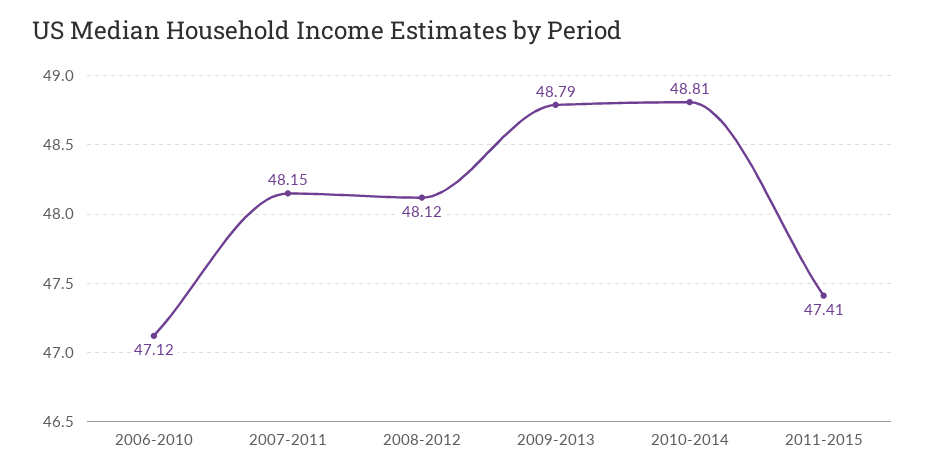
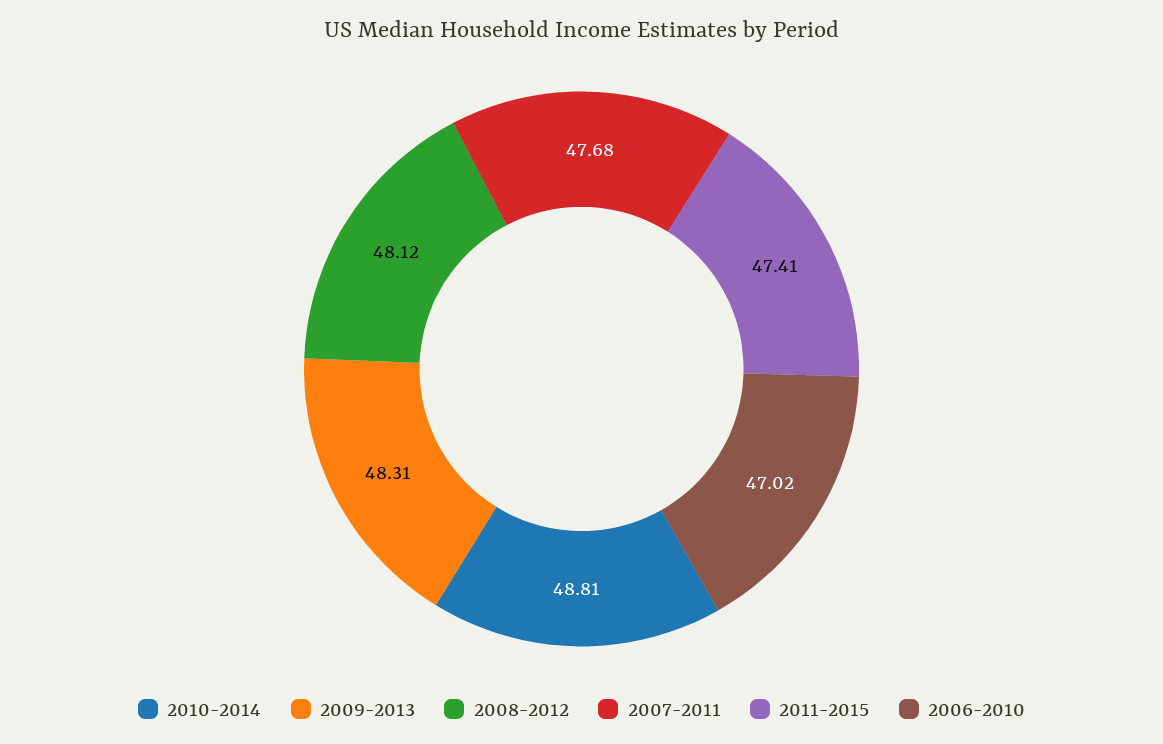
2006-2010: 47.12 -> 47.02
2007-2011: 48.15 -> 47.68
2009-2013: 48.79 -> 48.31

